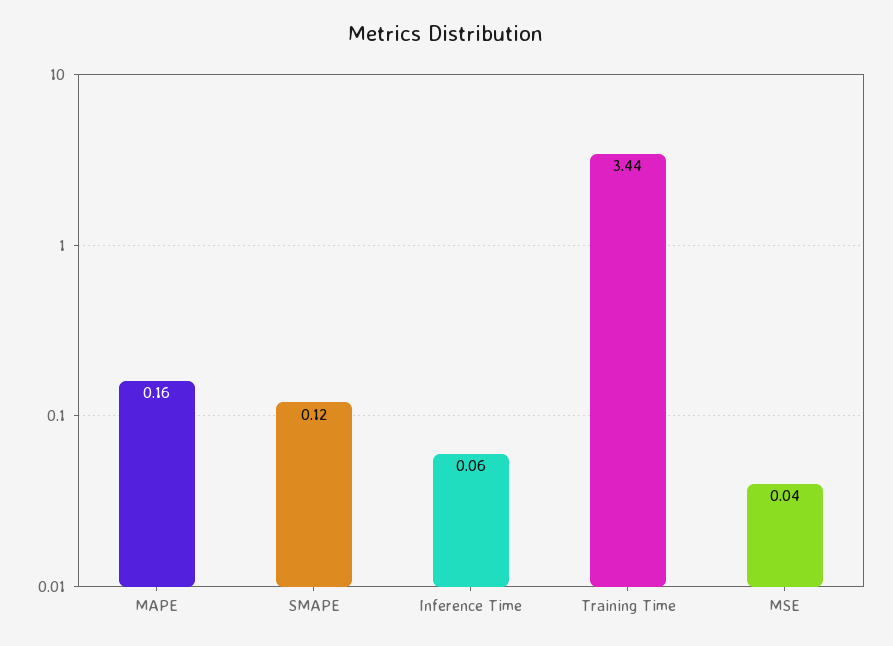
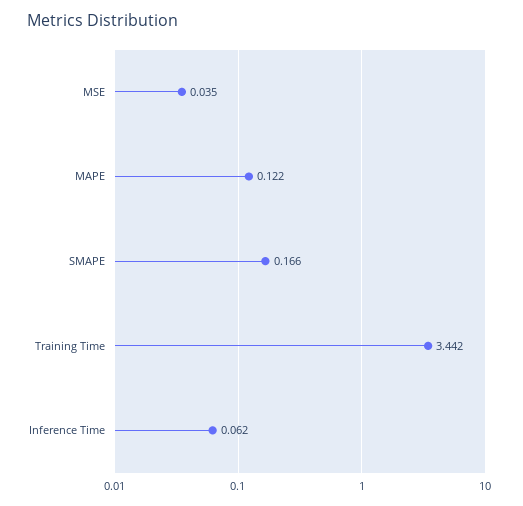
MAPE: 0.16 -> 0.122
SMAPE: 0.12 -> 0.166

